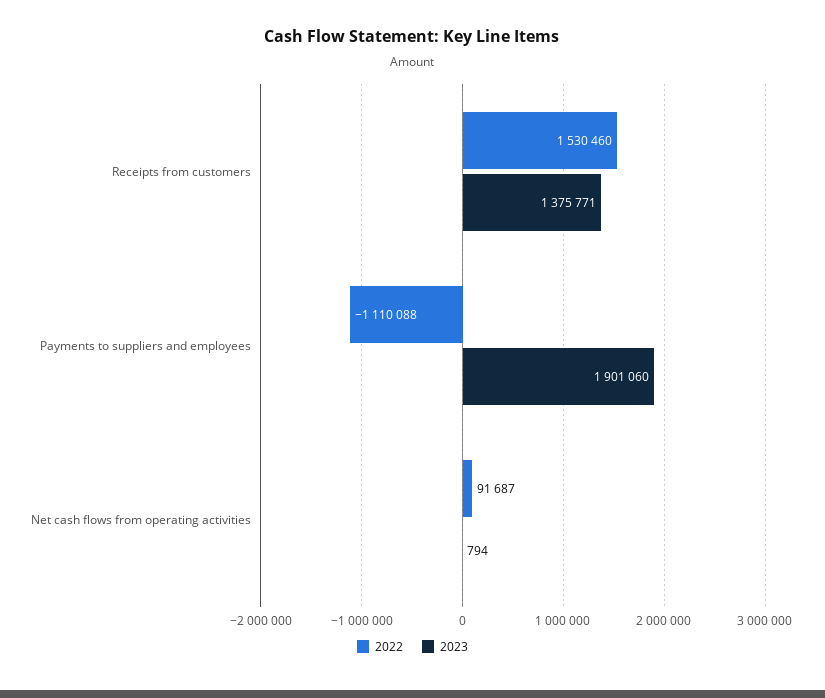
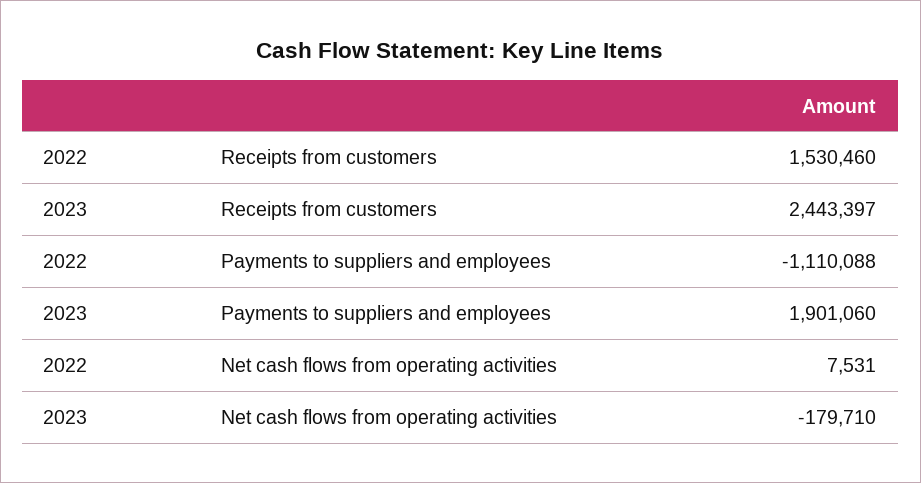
2023, Receipts from customers: 1375771 -> 2443397
2022, Net cash flows from operating activities: 91687 -> 7531
2023, Net cash flows from operating activities: 794 -> -179710

